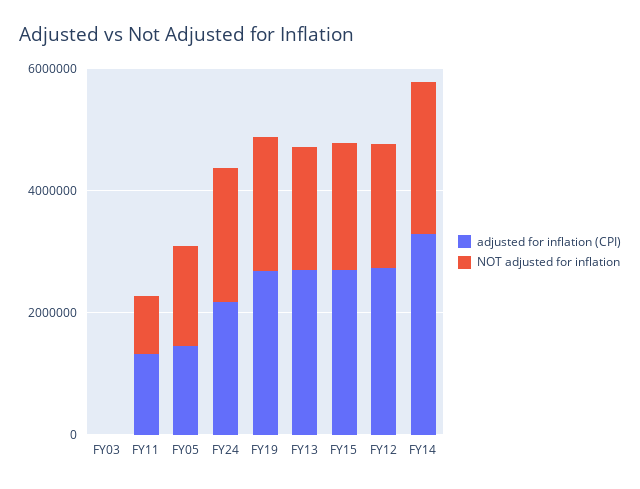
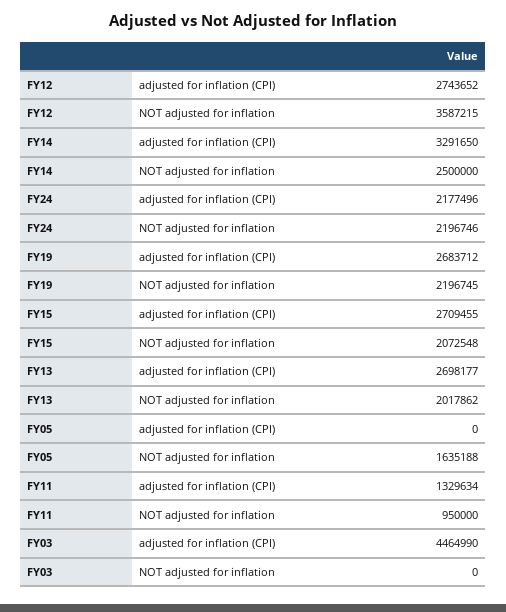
adjusted for inflation (CPI), FY03: 0 -> 4464990
adjusted for inflation (CPI), FY05: 1500000 -> 0
NOT adjusted for inflation, FY12: 2000000 -> 3587215

